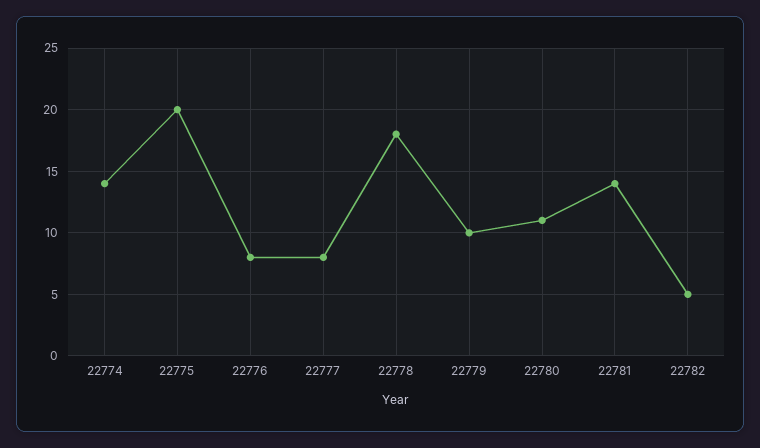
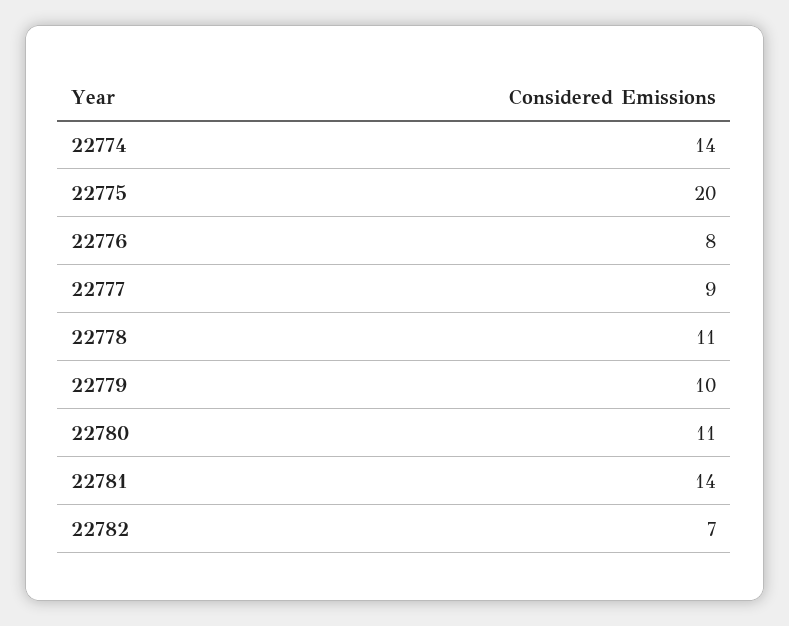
22777: 8 -> 9
22778: 18 -> 11
22782: 5 -> 7

